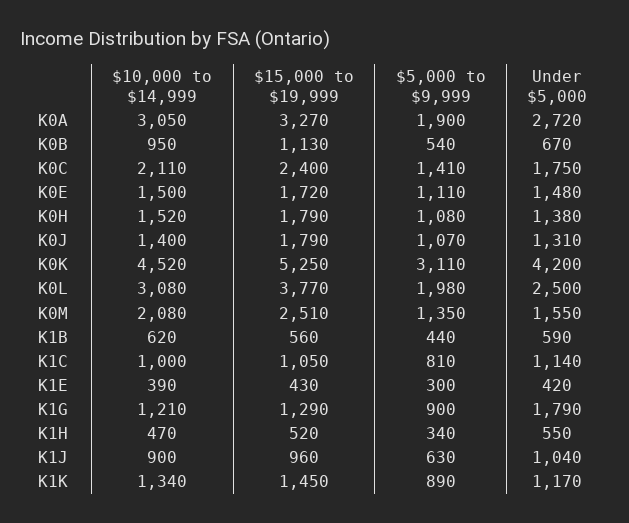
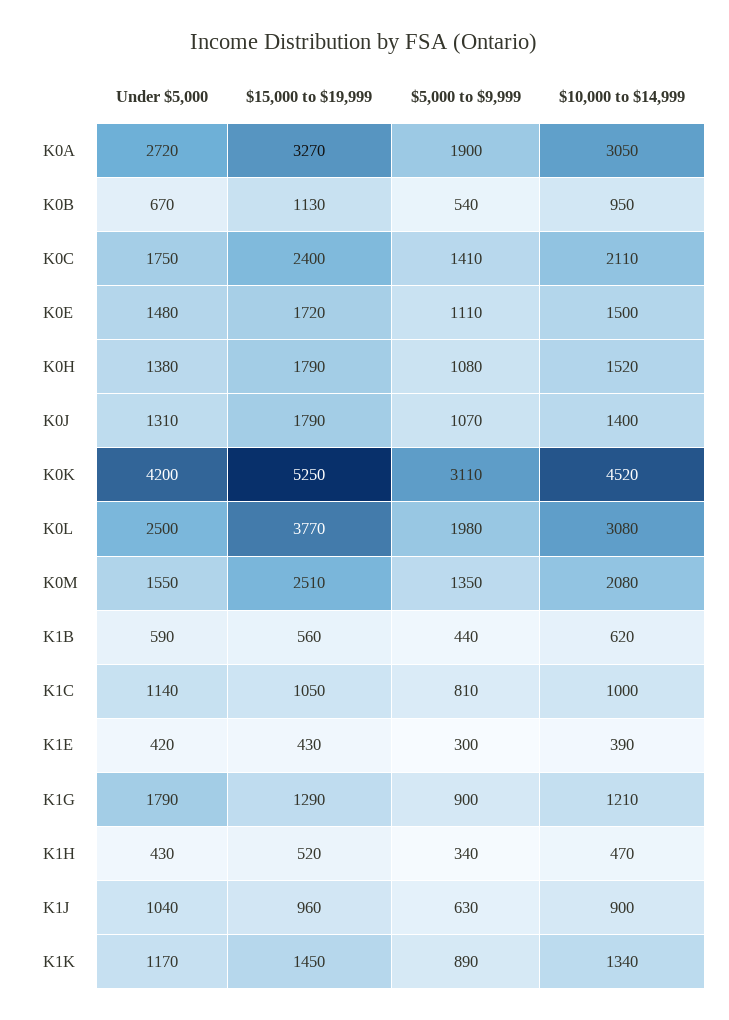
Under $5,000, K1H: 550 -> 430

